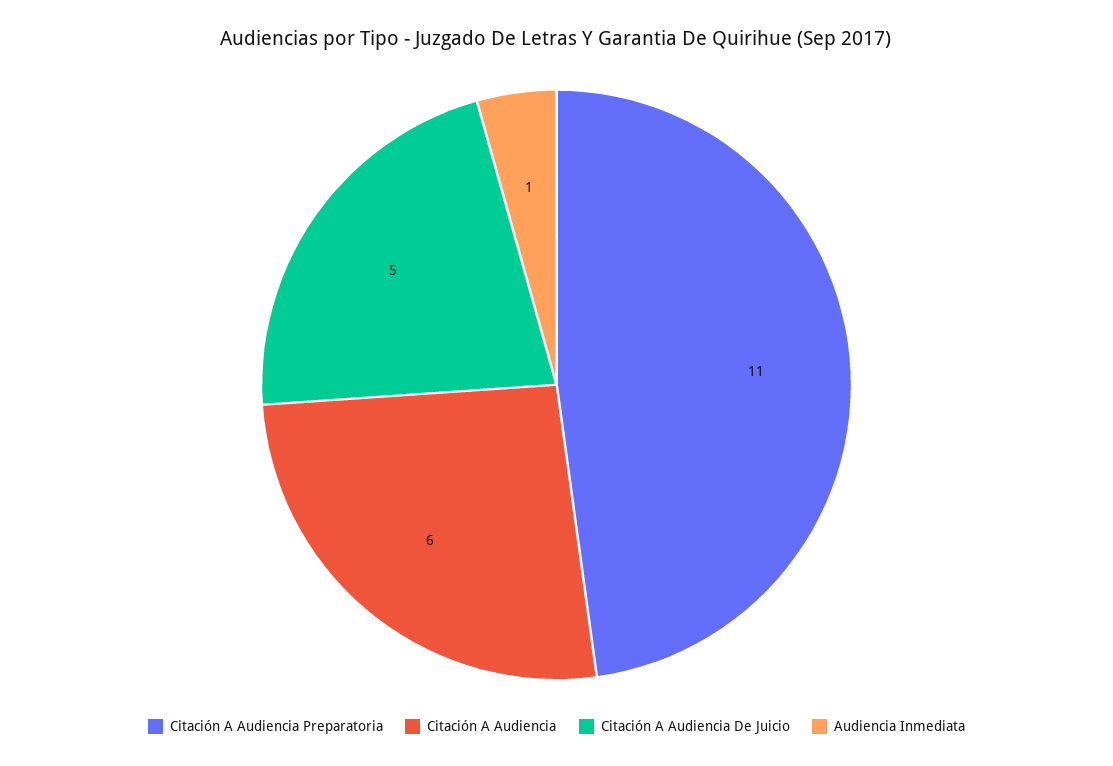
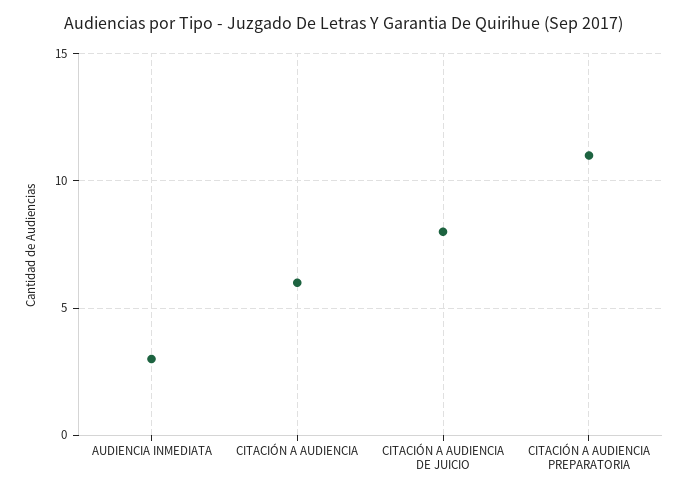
Citación A Audiencia De Juicio: 5 -> 8
Audiencia Inmediata: 1 -> 3

